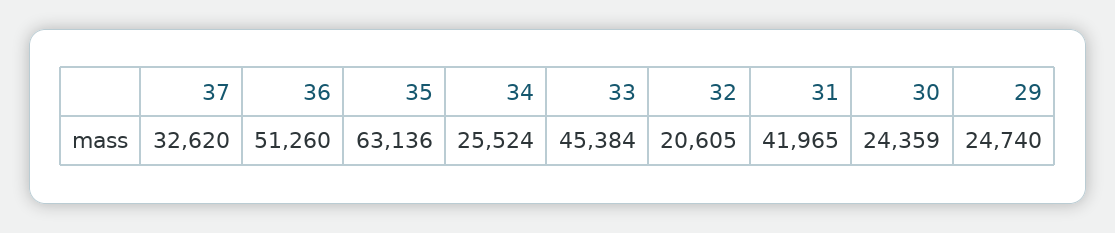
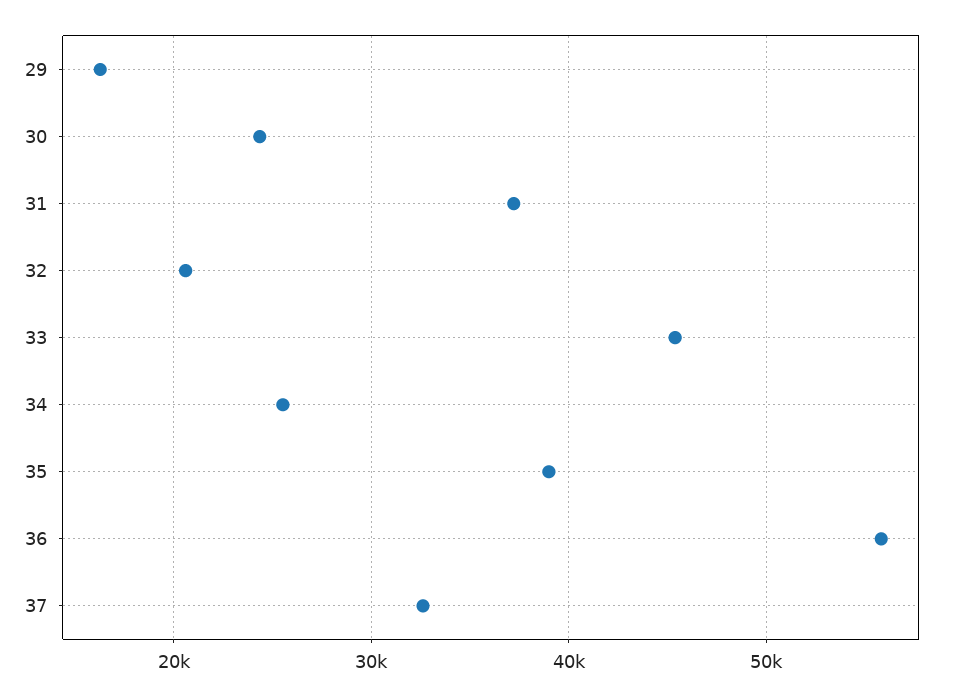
36: 51260 -> 56000
35: 63136 -> 39000
31: 41965 -> 37000
29: 24740 -> 16000

